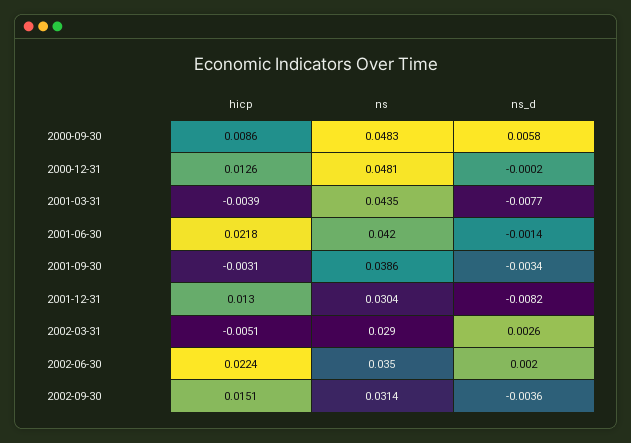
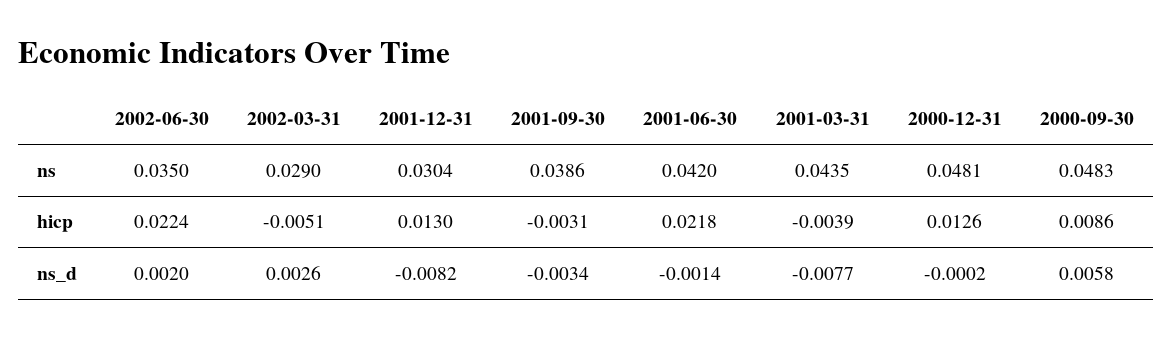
hicp, 2002-09-30: 0.0151 -> none
ns, 2002-09-30: 0.0314 -> none
ns_d, 2002-09-30: -0.0036 -> none

